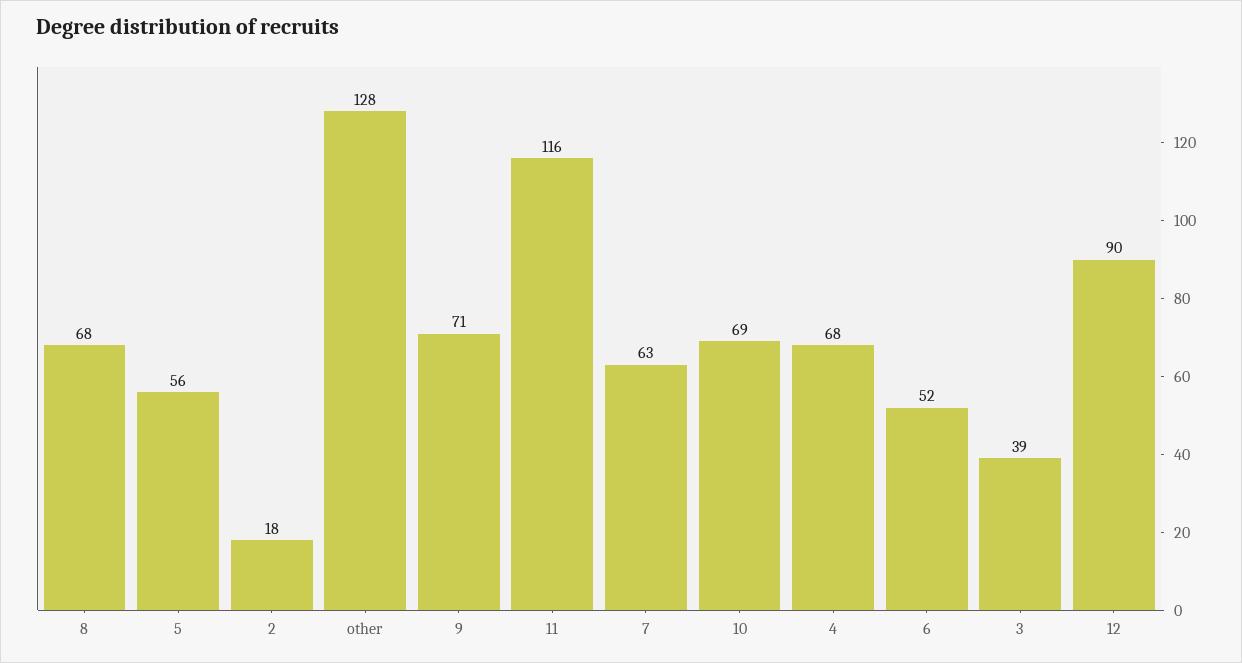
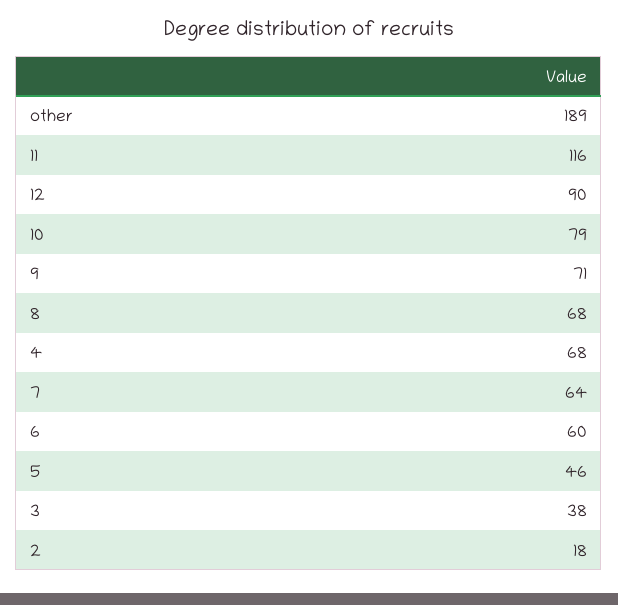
5: 56 -> 46
other: 128 -> 189
7: 63 -> 64
10: 69 -> 79
6: 52 -> 60
3: 39 -> 38

